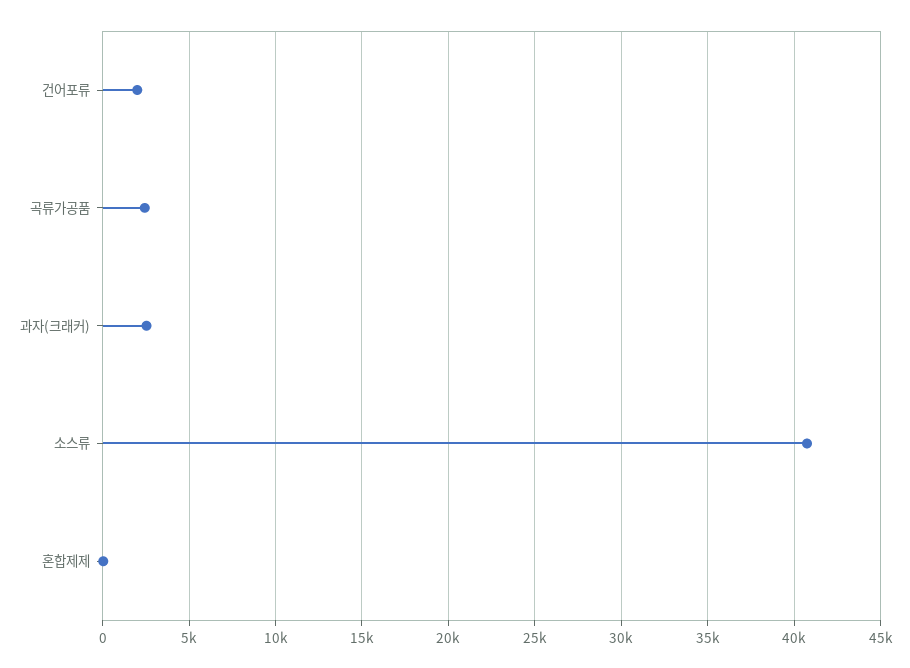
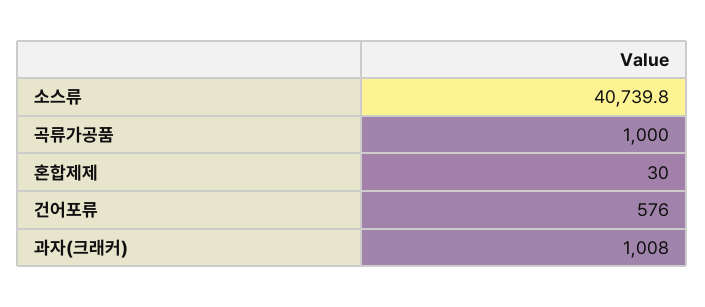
건어포류: 2000 -> 576
곡류가공품: 2500 -> 1000
과자(크래커): 2500 -> 1008

